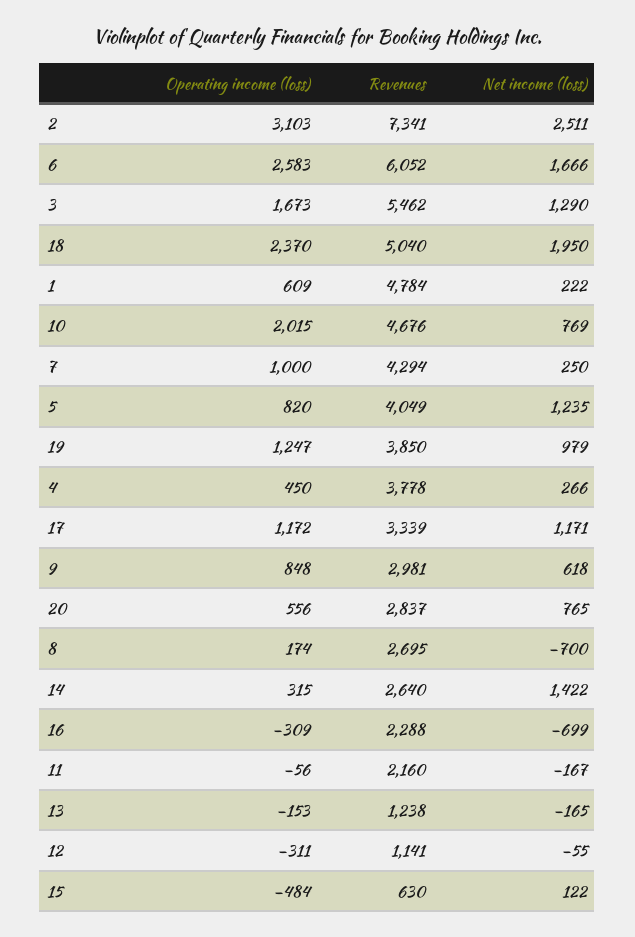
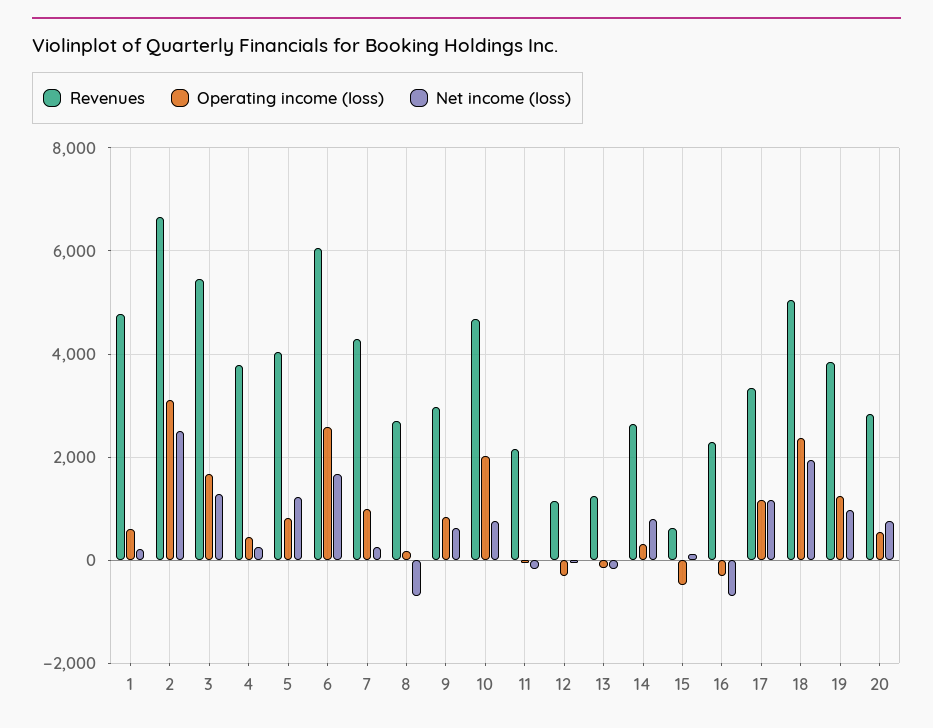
Revenues, 2: 7341 -> 6600
Net income (loss), 14: 1422 -> 800

